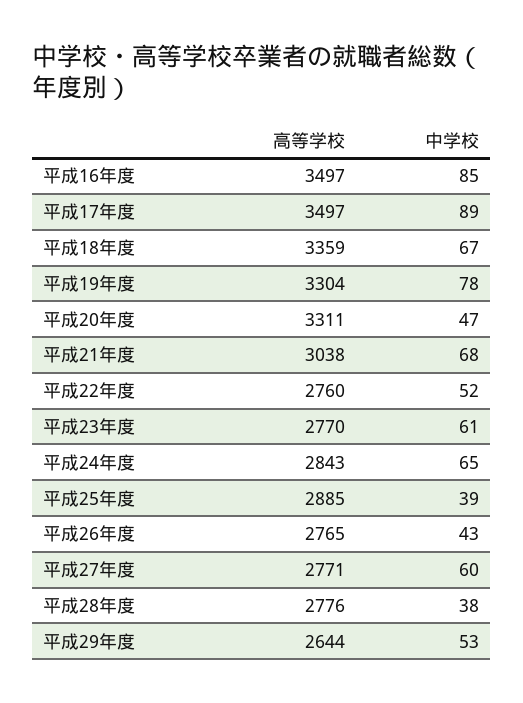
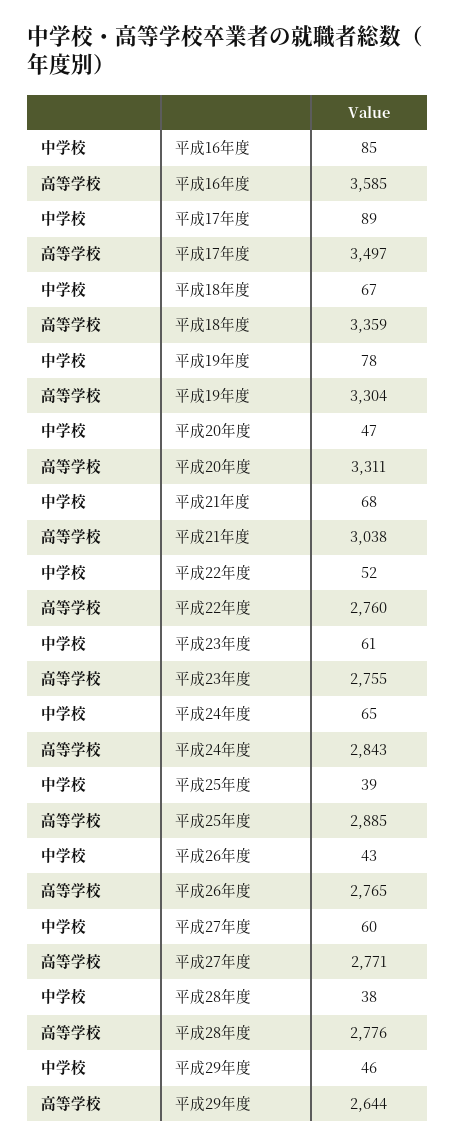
高等学校, 平成16年度: 3497 -> 3585
高等学校, 平成23年度: 2770 -> 2755
中学校, 平成29年度: 53 -> 46

